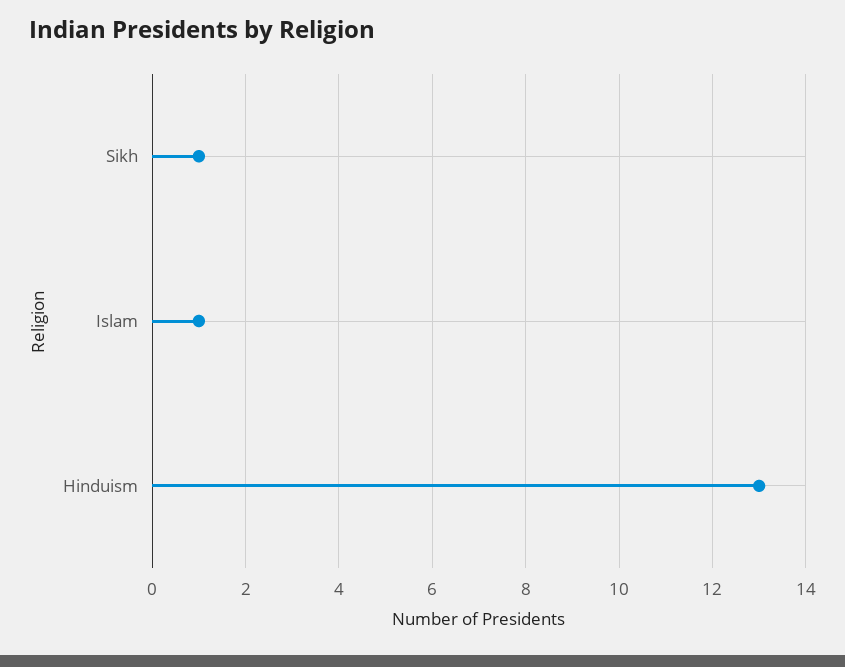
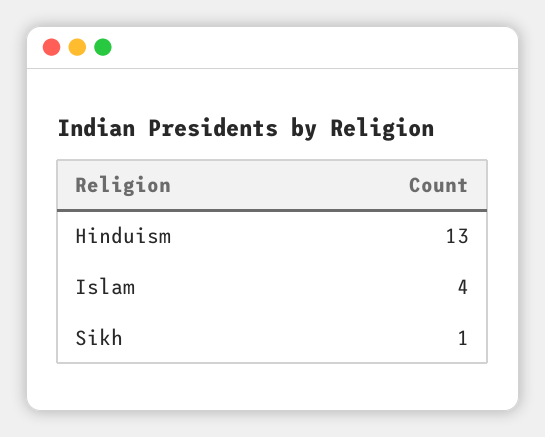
Islam: 1 -> 4

